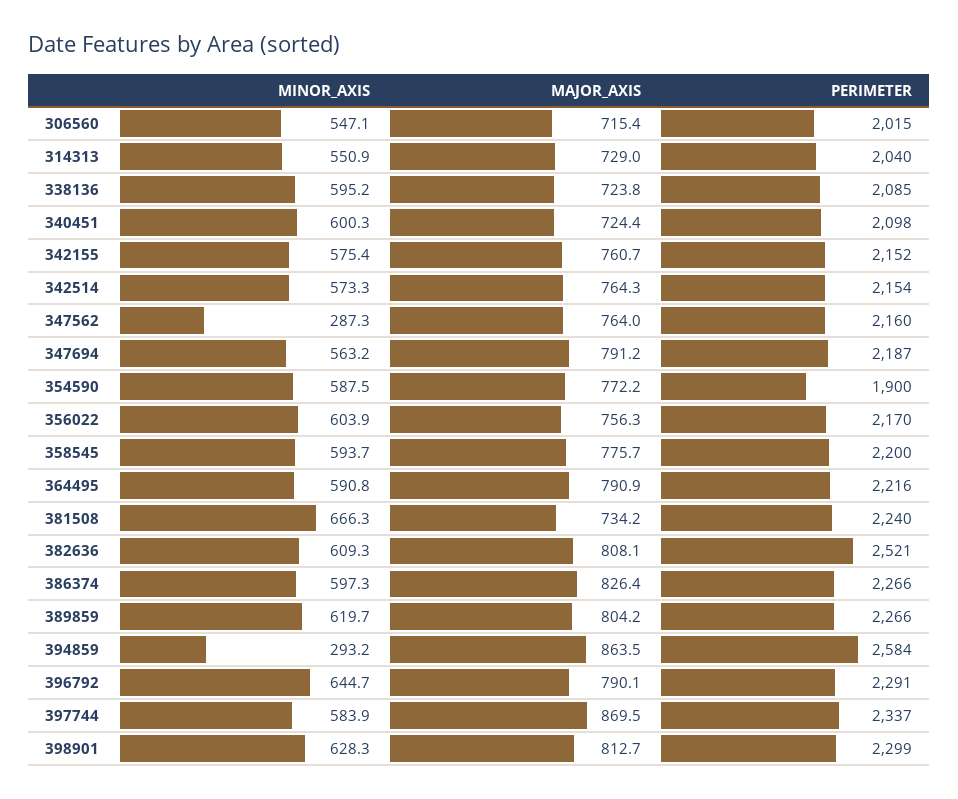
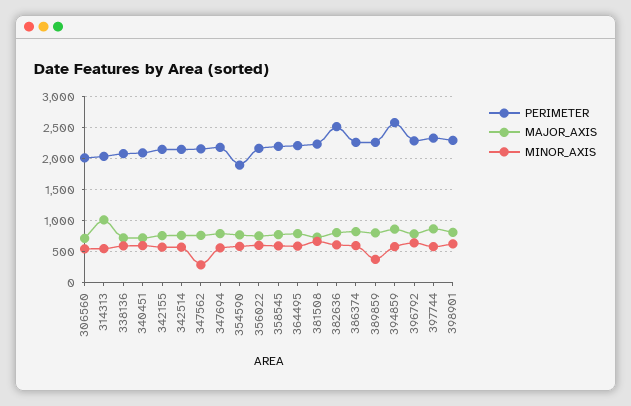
MAJOR_AXIS, 314313: 729 -> 1000
MINOR_AXIS, 389859: 619.7 -> 400
MINOR_AXIS, 394859: 293.2 -> 600

